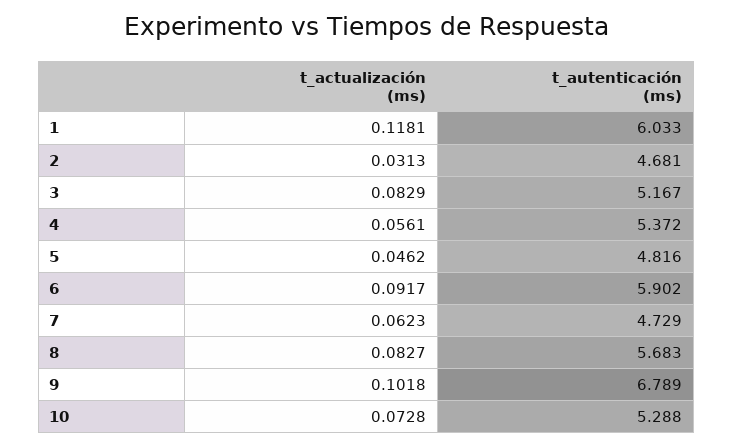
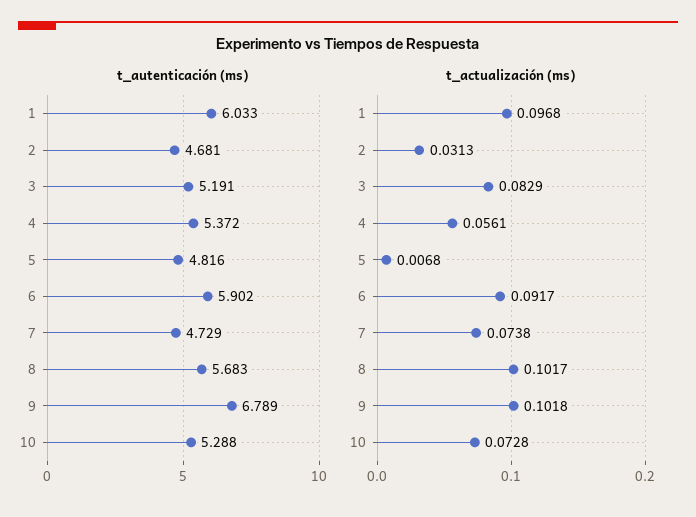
t_actualización (ms), 1: 0.1181 -> 0.0968
t_autenticación (ms), 3: 5.167 -> 5.191
t_actualización (ms), 5: 0.0462 -> 0.0068
t_actualización (ms), 7: 0.0623 -> 0.0738
t_actualización (ms), 8: 0.0827 -> 0.1017

